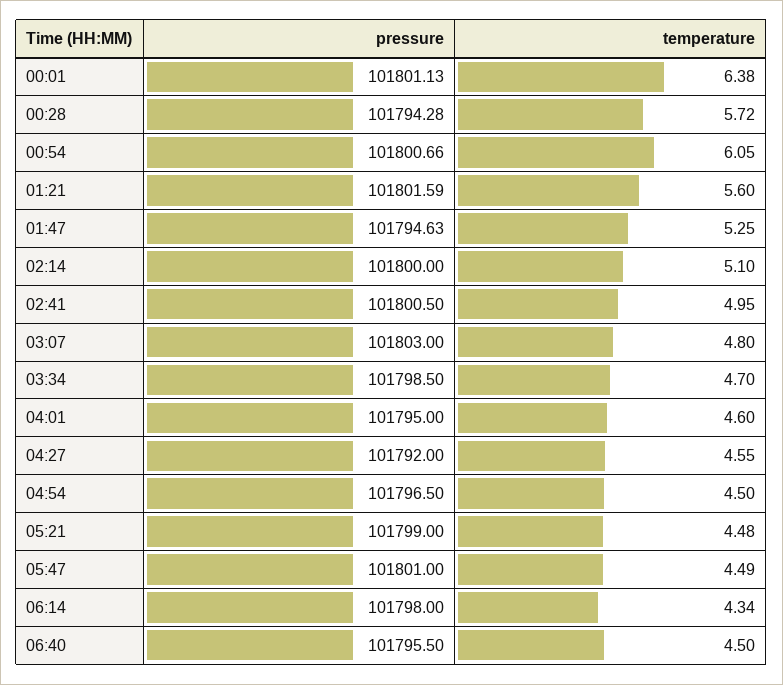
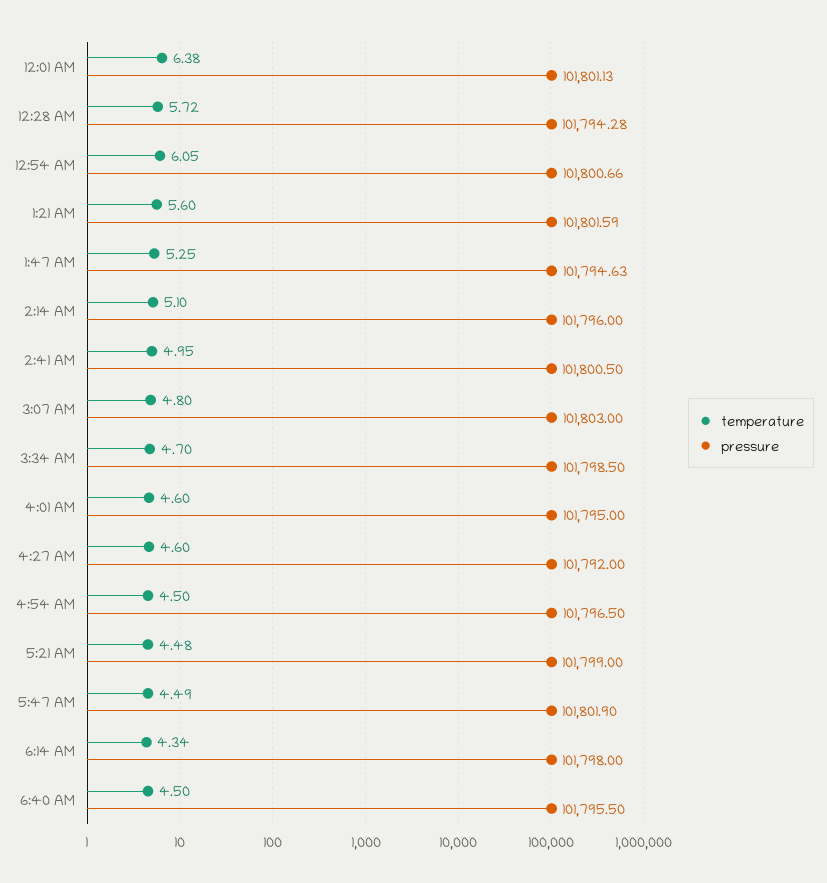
pressure, 02:14: 101800 -> 101796
temperature, 04:27: 4.55 -> 4.6
pressure, 05:47: 101801 -> 101801.9

